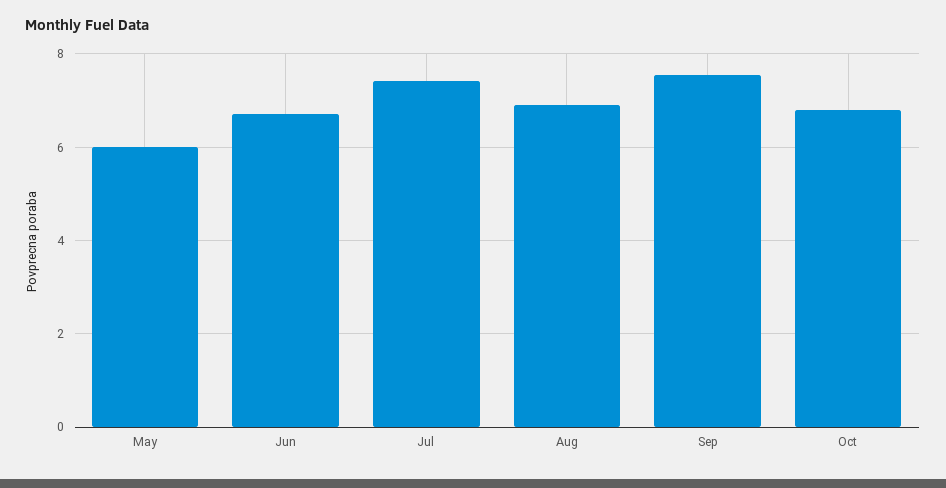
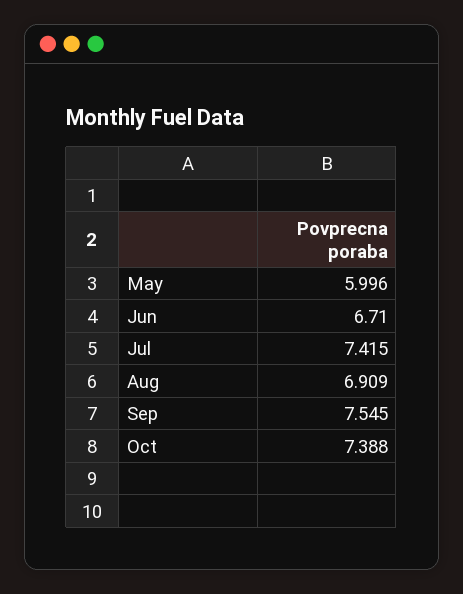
Oct: 6.8 -> 7.388

